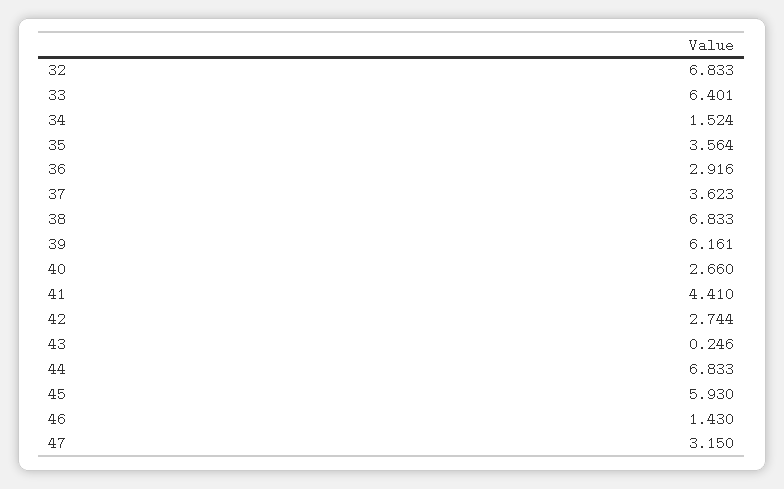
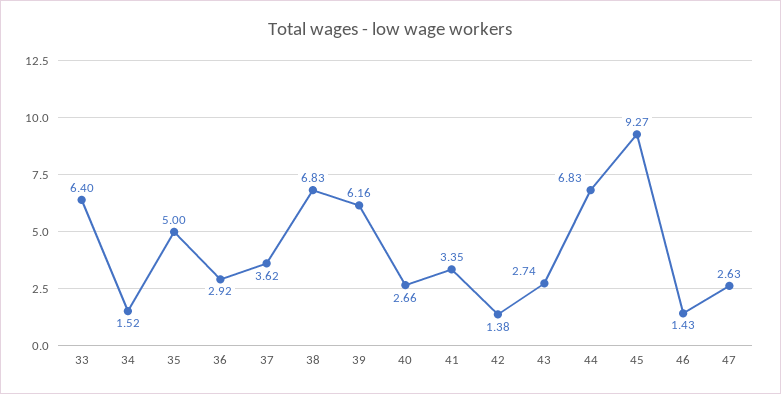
32: 6.833 -> none
35: 3.564 -> 5
41: 4.41 -> 3.35
42: 2.744 -> 1.38
43: 0.246 -> 2.74
45: 5.93 -> 9.27
47: 3.15 -> 2.63

